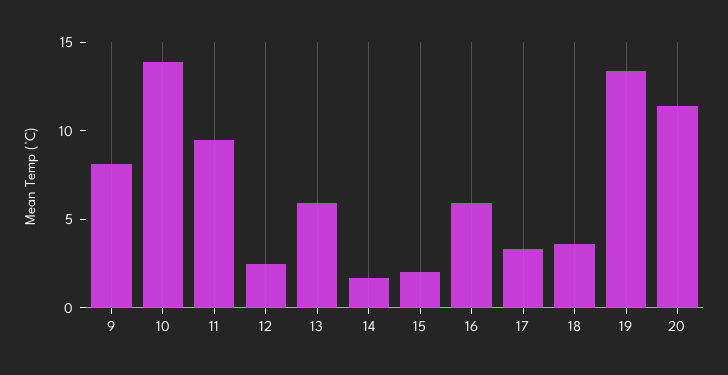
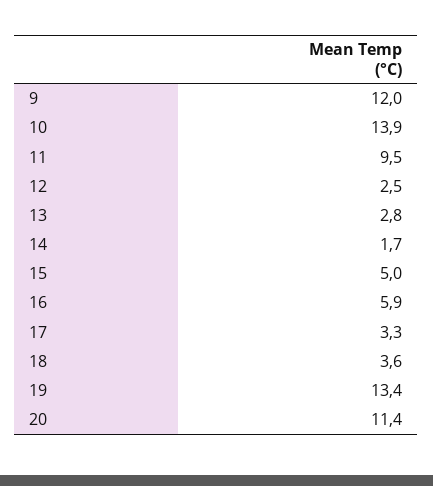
9: 8 -> 12
13: 6 -> 2.8
15: 2 -> 5

